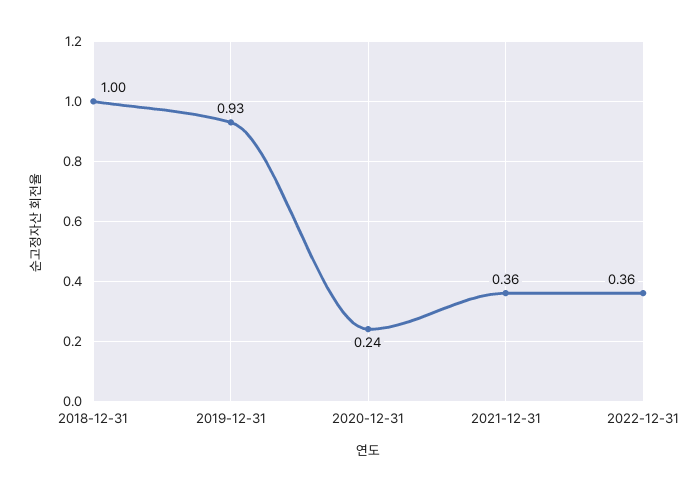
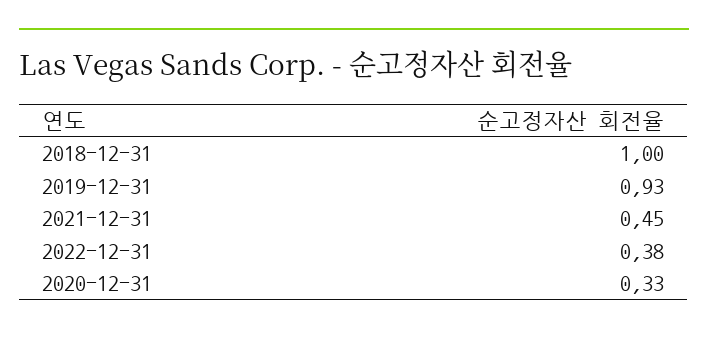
2020-12-31: 0.24 -> 0.33
2021-12-31: 0.36 -> 0.45
2022-12-31: 0.36 -> 0.38

